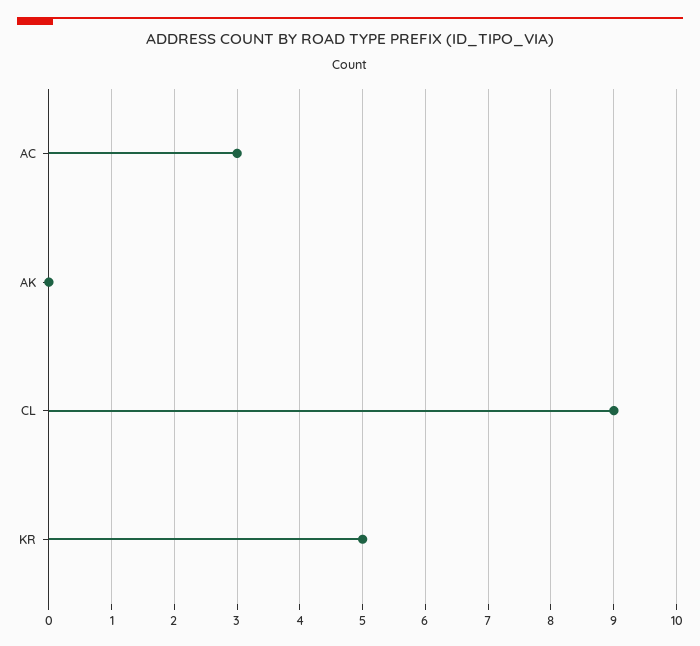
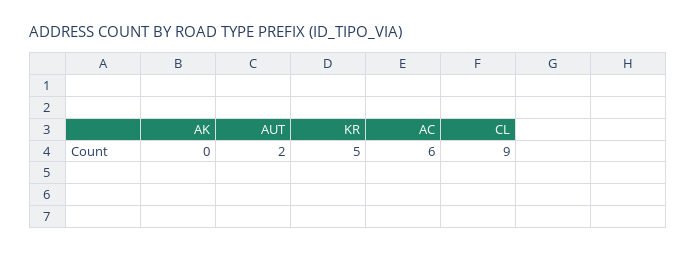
AC: 3 -> 6
AUT: none -> 2

